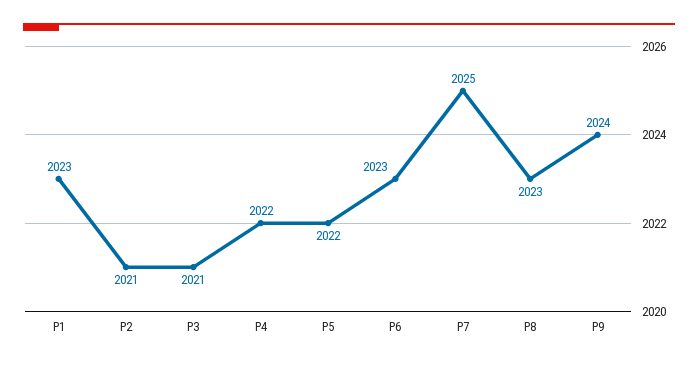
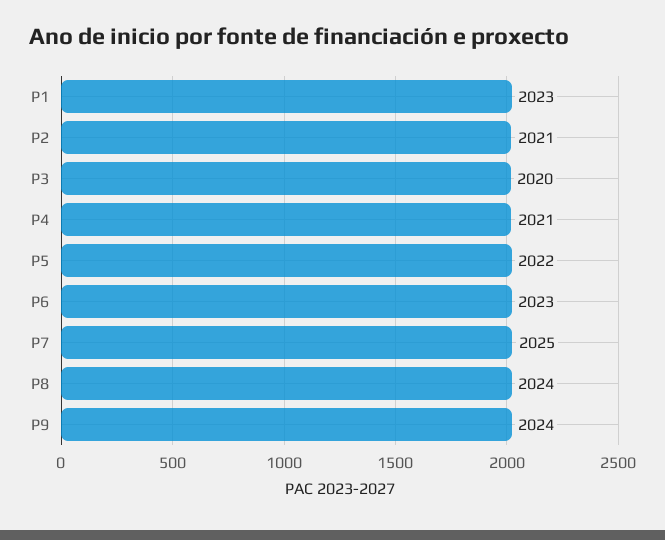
P3: 2021 -> 2020
P4: 2022 -> 2021
P8: 2023 -> 2024

